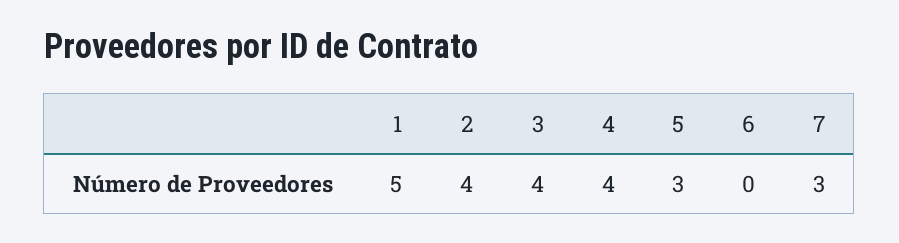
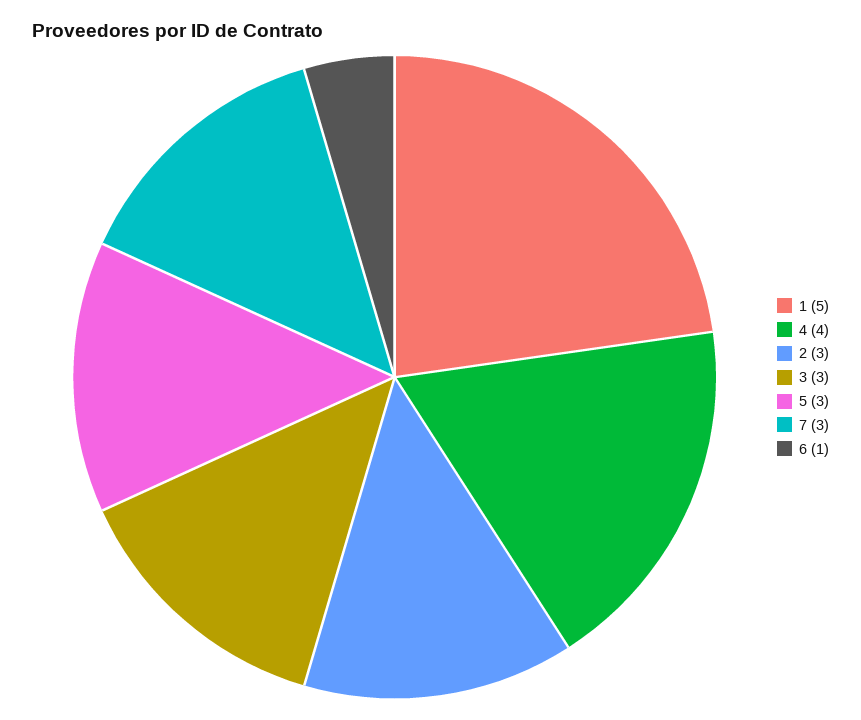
2: 4 -> 3
3: 4 -> 3
6: 0 -> 1

